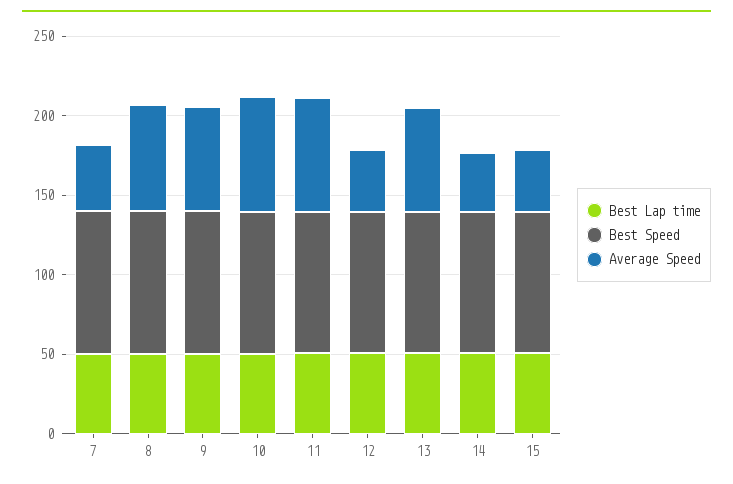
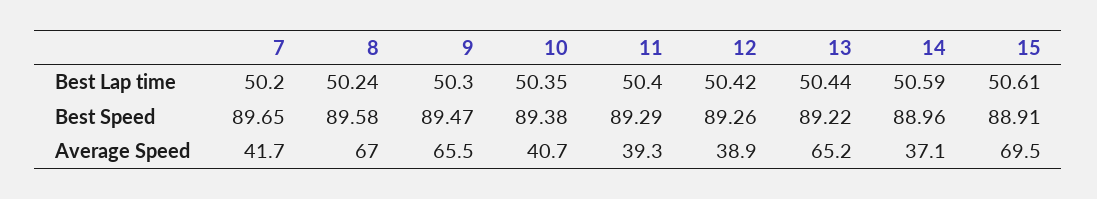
Average Speed, 10: 70 -> 40.7
Average Speed, 11: 70 -> 39.3
Average Speed, 15: 40 -> 69.5

